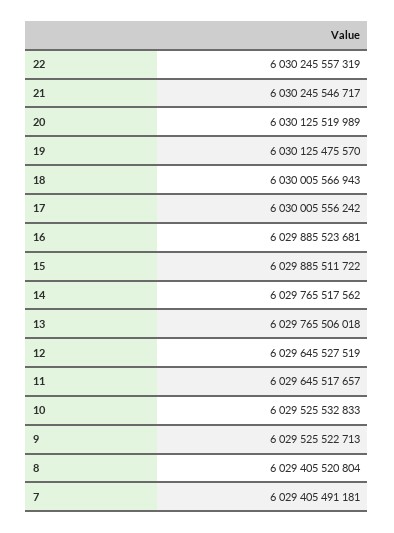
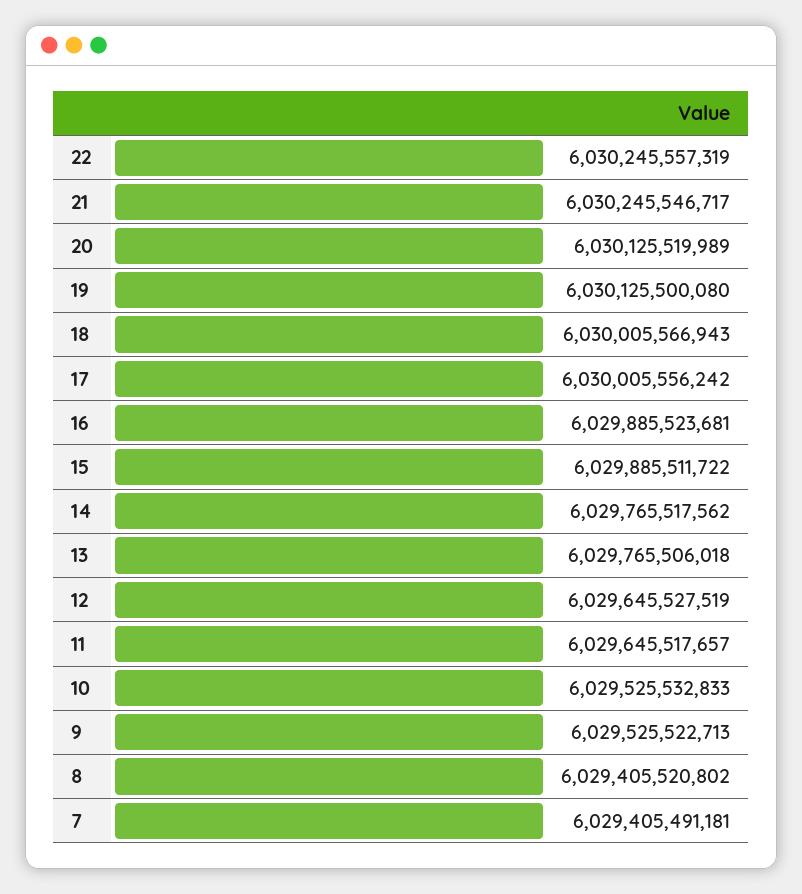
19: 6030125475570 -> 6030125500080
8: 6029405520804 -> 6029405520802

